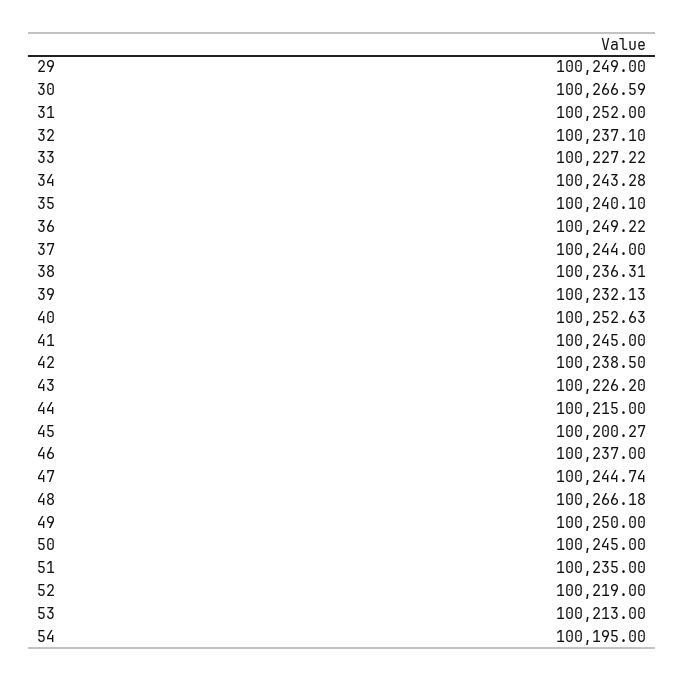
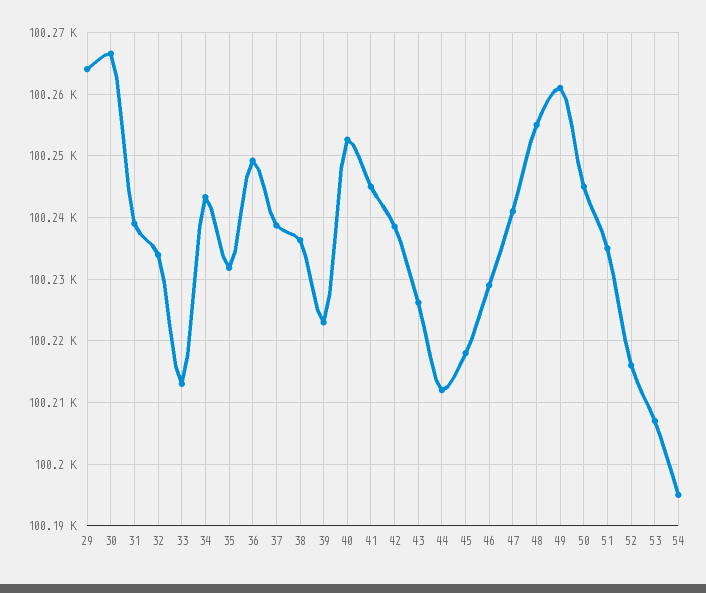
29: 100249 -> 100264
31: 100252 -> 100239
32: 100237.1 -> 100234
33: 100227.22 -> 100213
35: 100240.1 -> 100232
37: 100244 -> 100239
39: 100232.13 -> 100223
44: 100215 -> 100212
45: 100200.27 -> 100218
46: 100237 -> 100229
47: 100244.74 -> 100241
48: 100266.18 -> 100255
49: 100250 -> 100261
52: 100219 -> 100216
53: 100213 -> 100207

